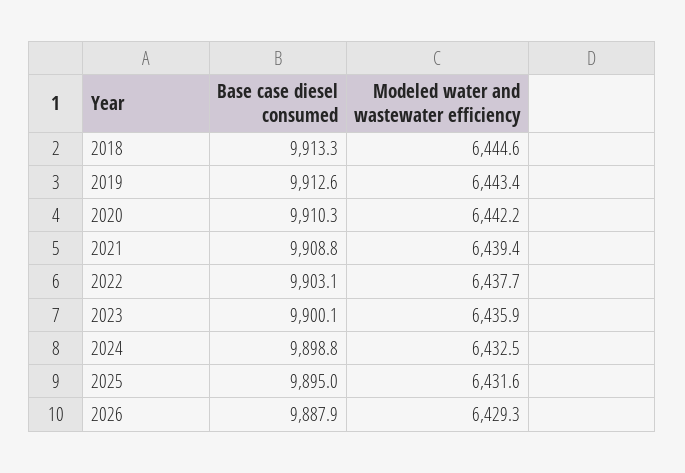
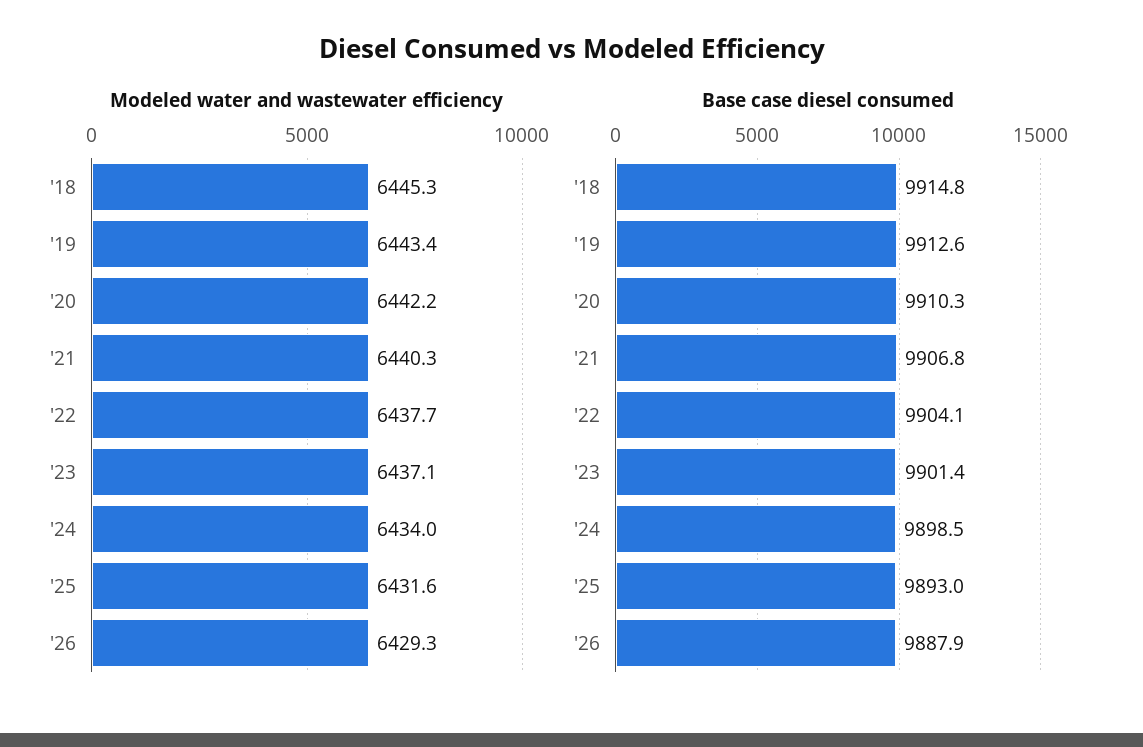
Base case diesel consumed, 2018: 9913.3 -> 9914.8
Modeled water and wastewater efficiency, 2018: 6444.6 -> 6445.3
Base case diesel consumed, 2021: 9908.8 -> 9906.8
Modeled water and wastewater efficiency, 2021: 6439.4 -> 6440.3
Base case diesel consumed, 2022: 9903.1 -> 9904.1
Base case diesel consumed, 2023: 9900.1 -> 9901.4
Modeled water and wastewater efficiency, 2023: 6435.9 -> 6437.1
Base case diesel consumed, 2024: 9898.8 -> 9898.5
Modeled water and wastewater efficiency, 2024: 6432.5 -> 6434
Base case diesel consumed, 2025: 9895 -> 9893

